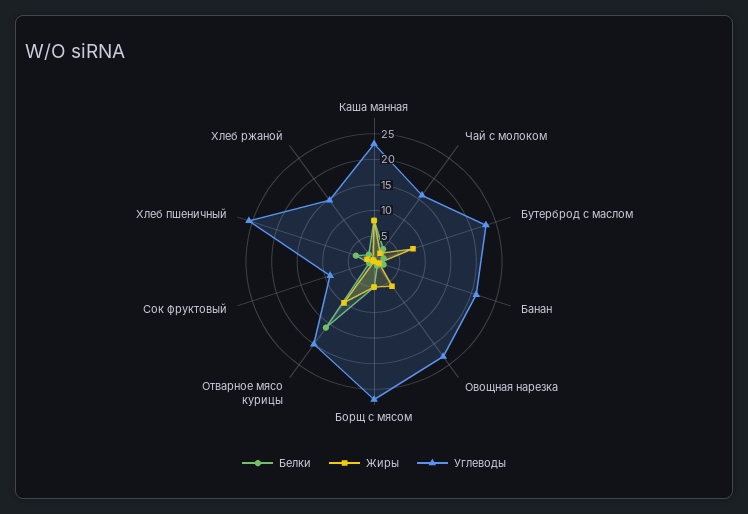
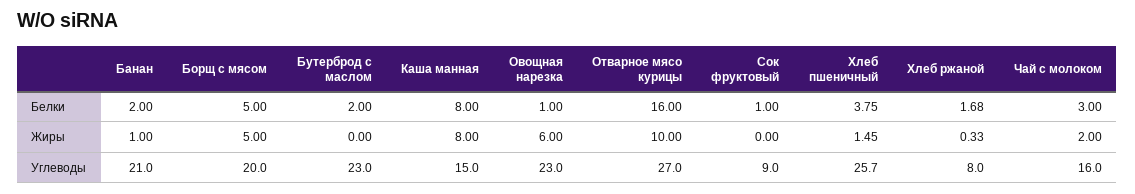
Углеводы, Каша манная: 22.5 -> 15
Жиры, Бутерброд с маслом: 7.5 -> 0
Углеводы, Борщ с мясом: 27.5 -> 20
Углеводы, Отварное мясо курицы: 20 -> 27
Углеводы, Хлеб ржаной: 15 -> 8

